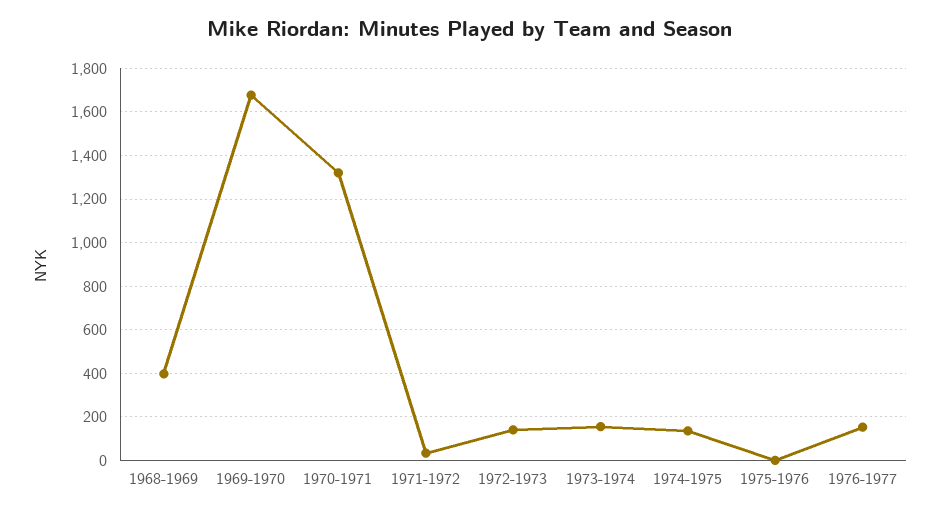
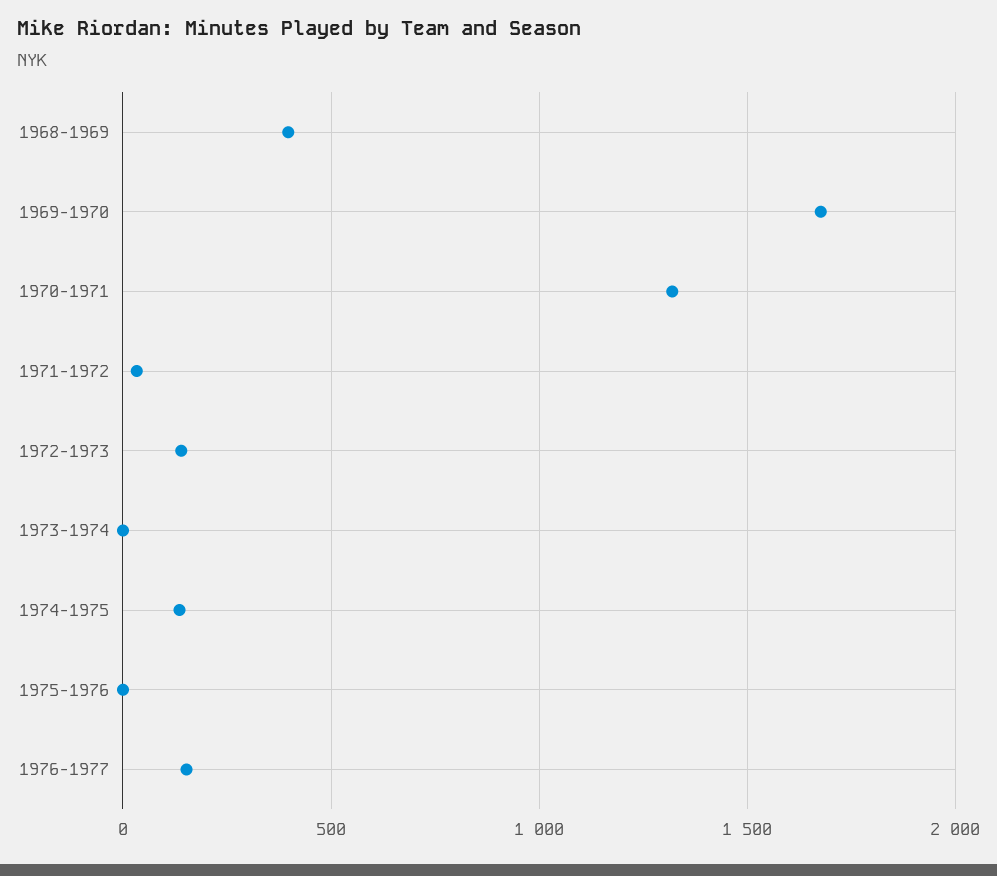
1973-1974: 150 -> 0

